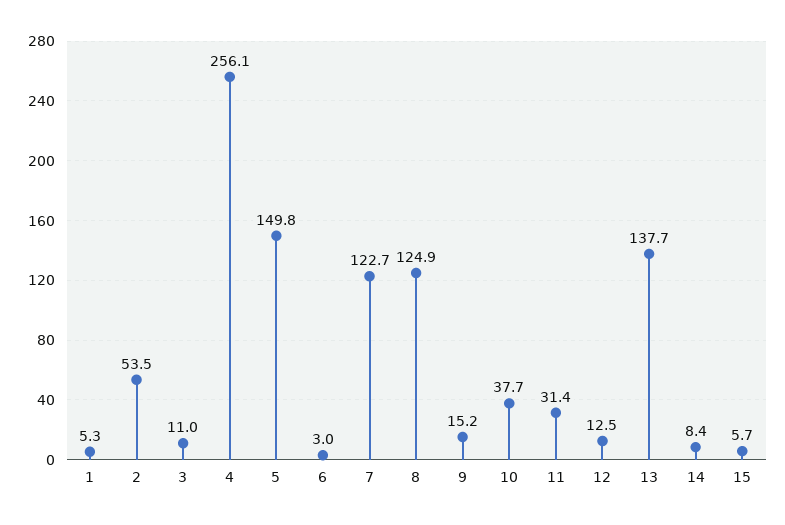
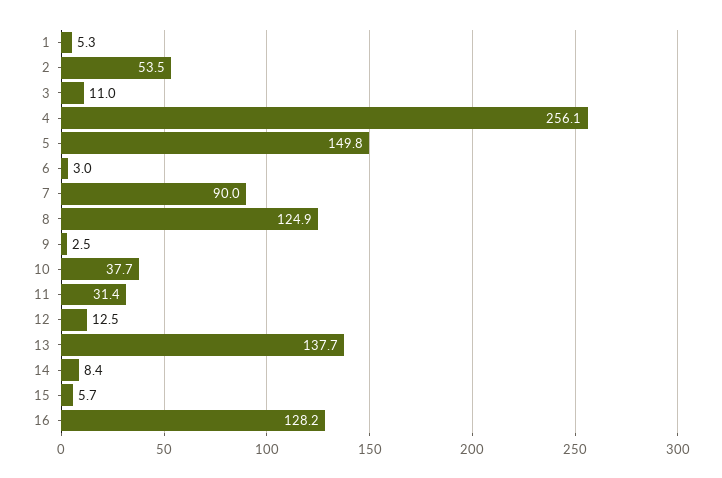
7: 122.7 -> 90
9: 15.2 -> 2.5
16: none -> 128.2

